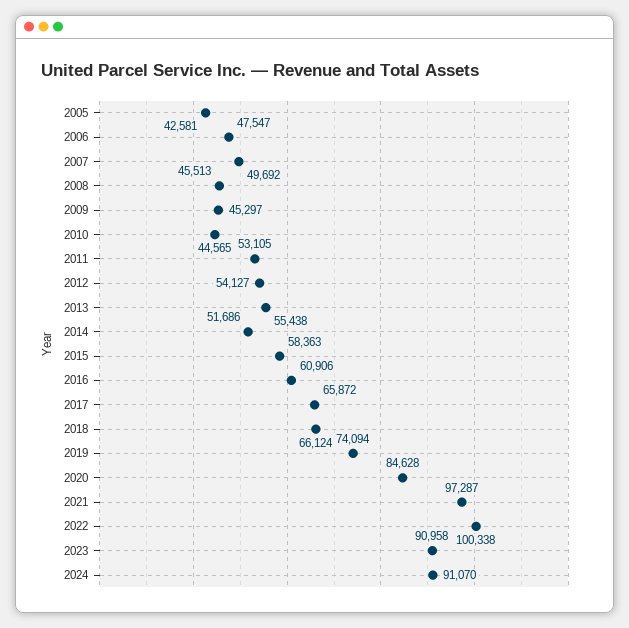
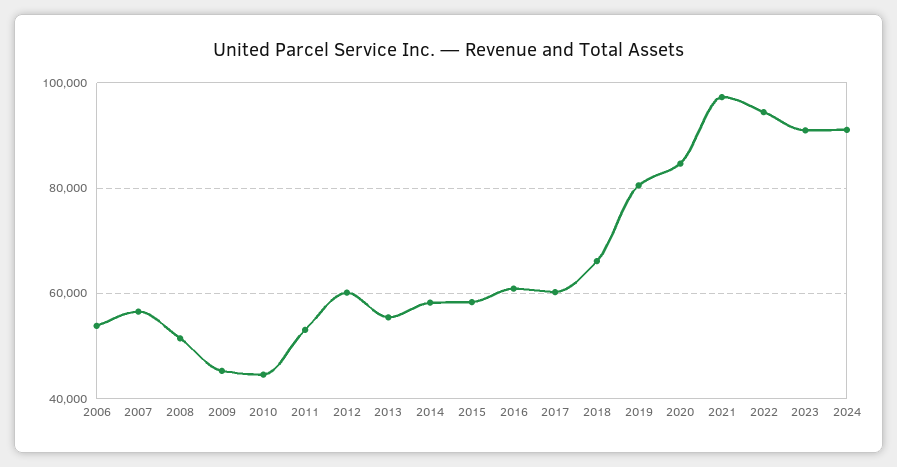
2005: 42581 -> none
2006: 47547 -> 54000
2007: 49692 -> 56000
2008: 45513 -> 52000
2012: 54127 -> 60000
2014: 51686 -> 58000
2017: 65872 -> 60000
2019: 74094 -> 80000
2022: 100338 -> 94000

